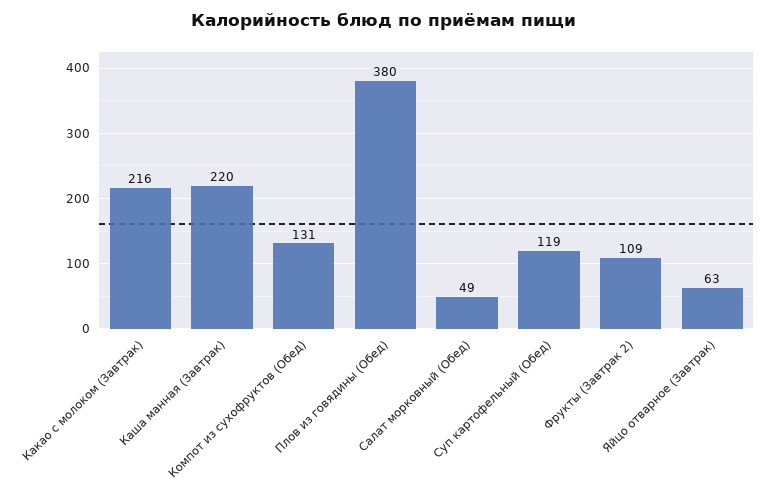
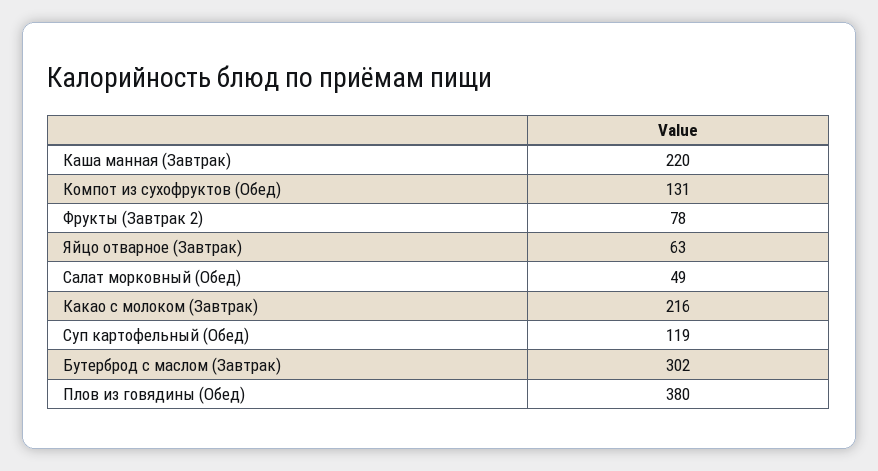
Фрукты (Завтрак 2): 109 -> 78
Бутерброд с маслом (Завтрак): none -> 302

